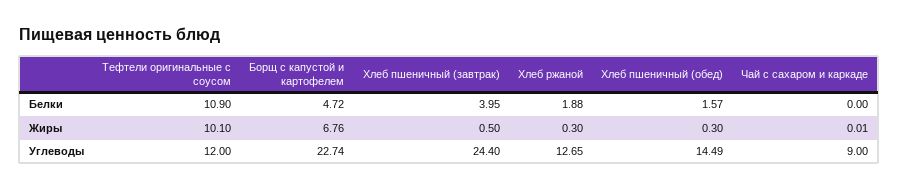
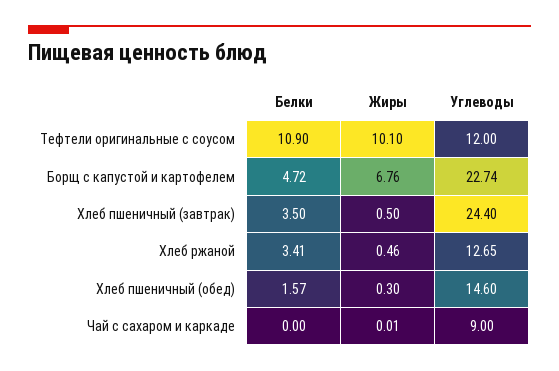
Хлеб пшеничный (завтрак), Белки: 3.95 -> 3.5
Хлеб ржаной, Белки: 1.88 -> 3.41
Хлеб ржаной, Жиры: 0.3 -> 0.46
Хлеб пшеничный (обед), Углеводы: 14.49 -> 14.6

